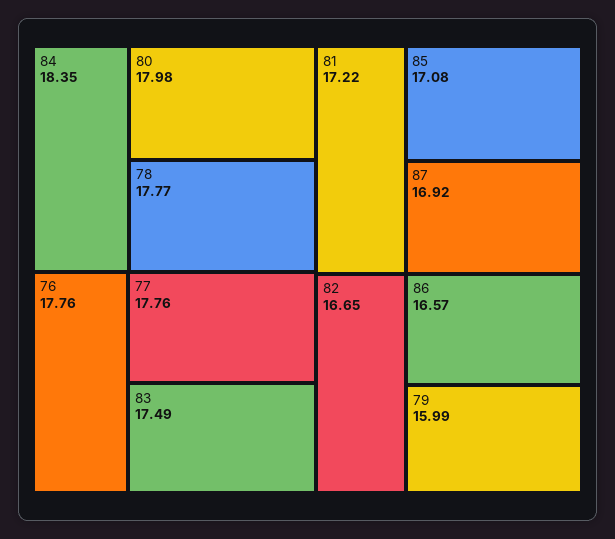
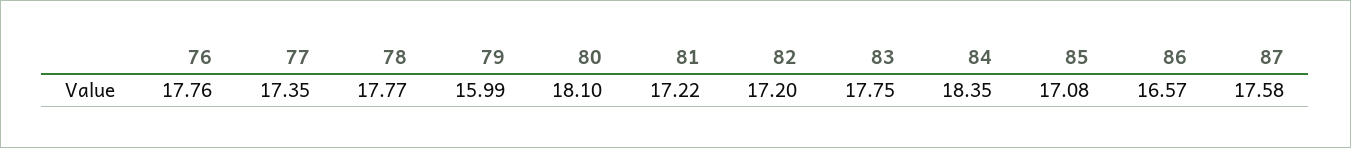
80: 17.98 -> 18.1
77: 17.76 -> 17.35
83: 17.49 -> 17.75
87: 16.92 -> 17.58
82: 16.65 -> 17.2

